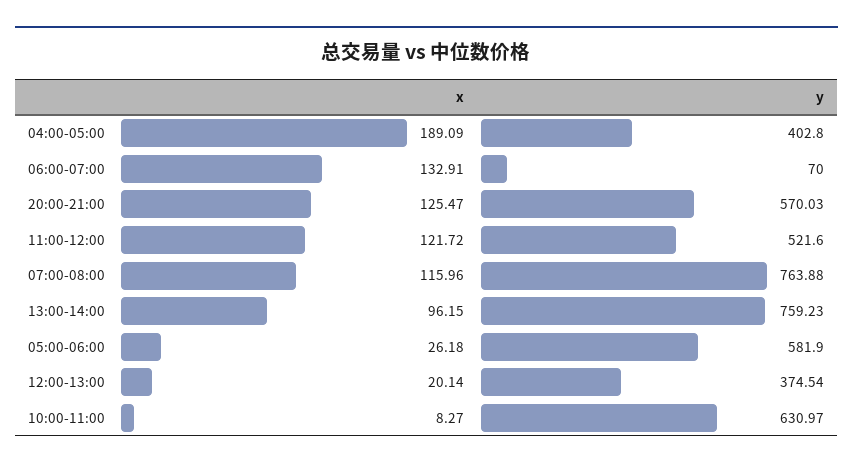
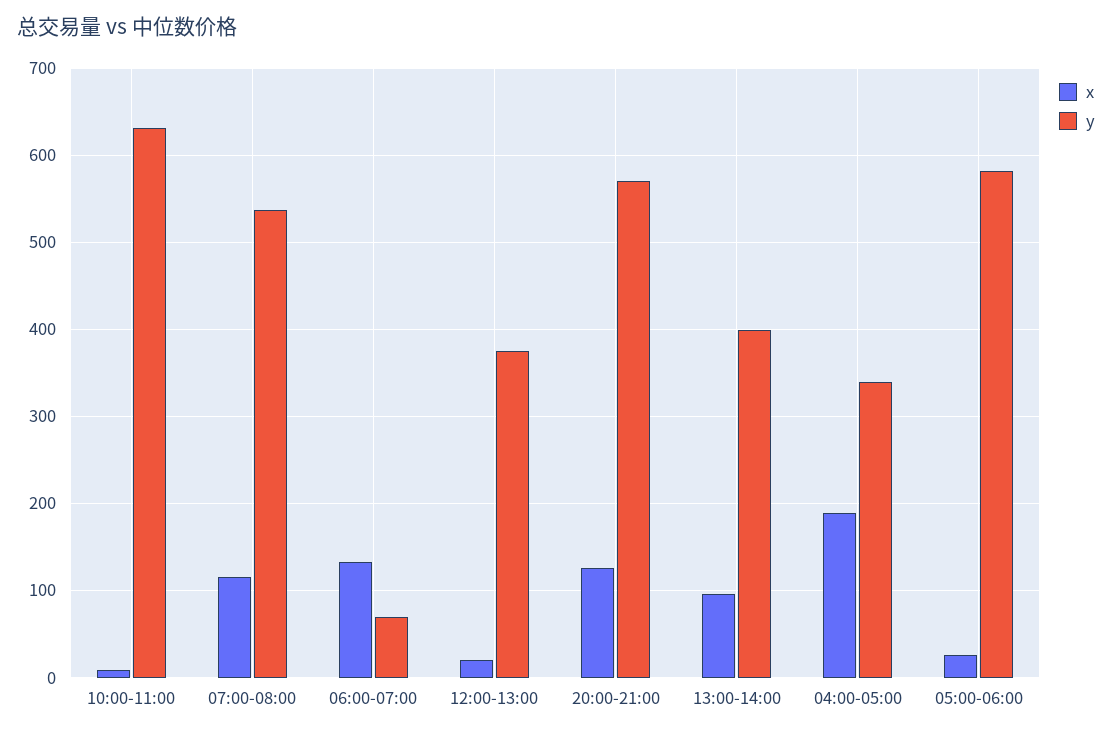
y, 04:00-05:00: 402.8 -> 340
x, 11:00-12:00: 121.72 -> none
y, 11:00-12:00: 521.6 -> none
y, 07:00-08:00: 763.88 -> 540
y, 13:00-14:00: 759.23 -> 400

